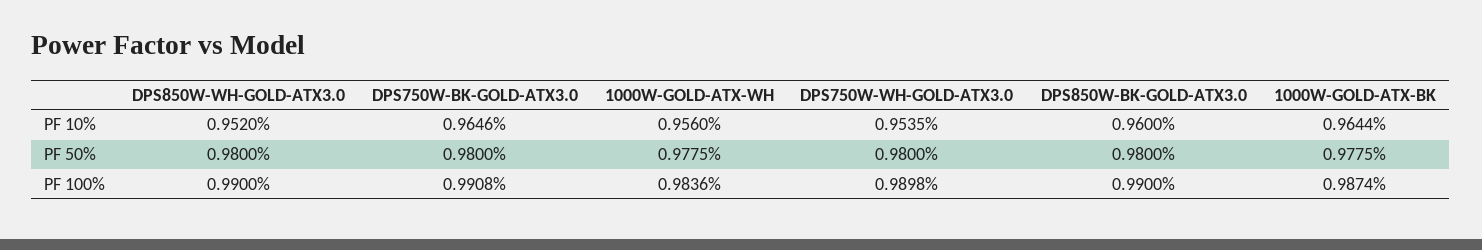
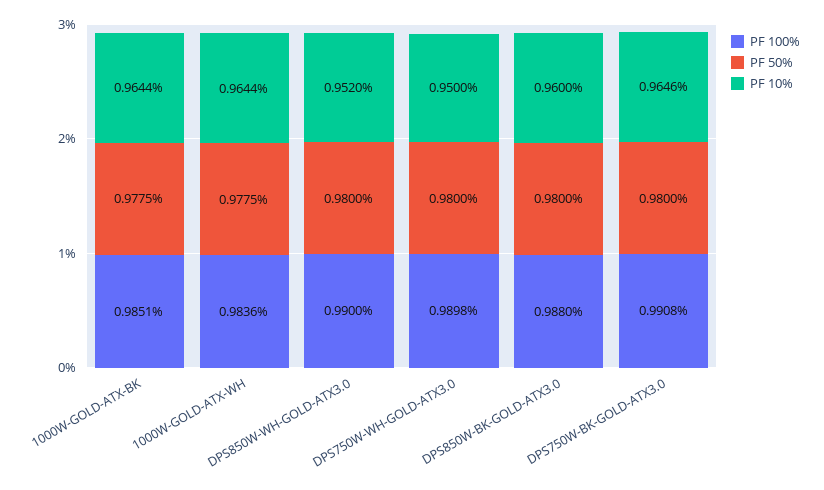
PF 10%, 1000W-GOLD-ATX-WH: 0.956 -> 0.9644
PF 10%, DPS750W-WH-GOLD-ATX3.0: 0.9535 -> 0.95
PF 100%, DPS850W-BK-GOLD-ATX3.0: 0.99 -> 0.988
PF 100%, 1000W-GOLD-ATX-BK: 0.9874 -> 0.9851

